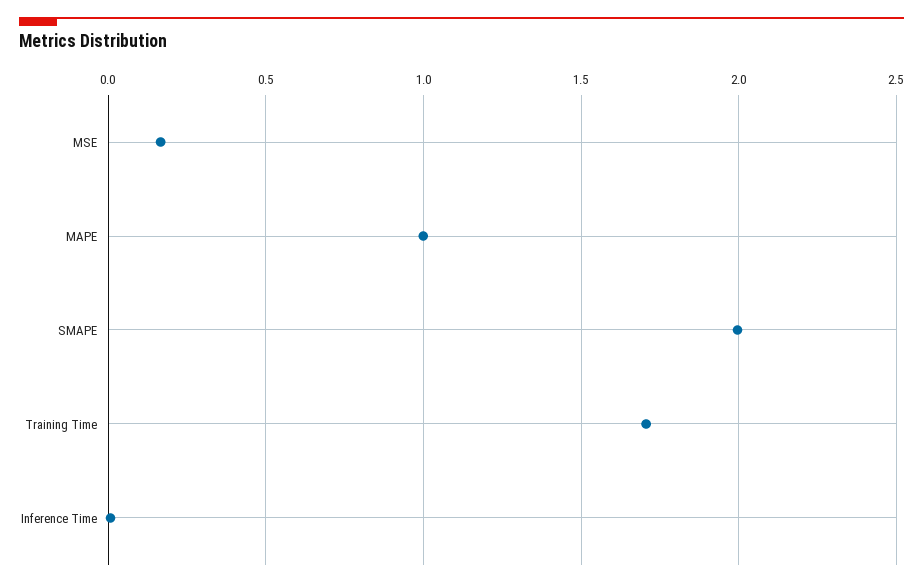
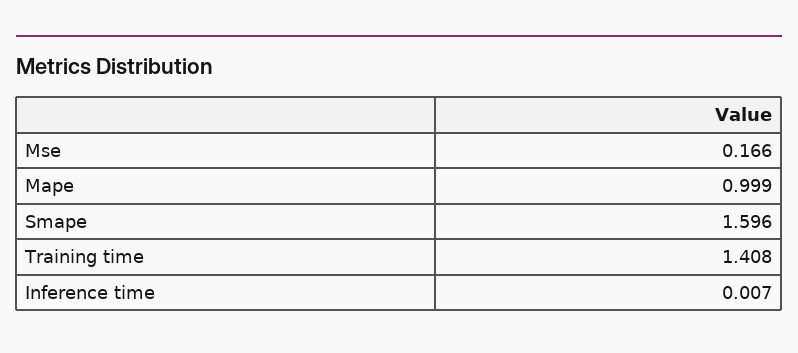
SMAPE: 2 -> 1.596
Training Time: 1.7 -> 1.408

